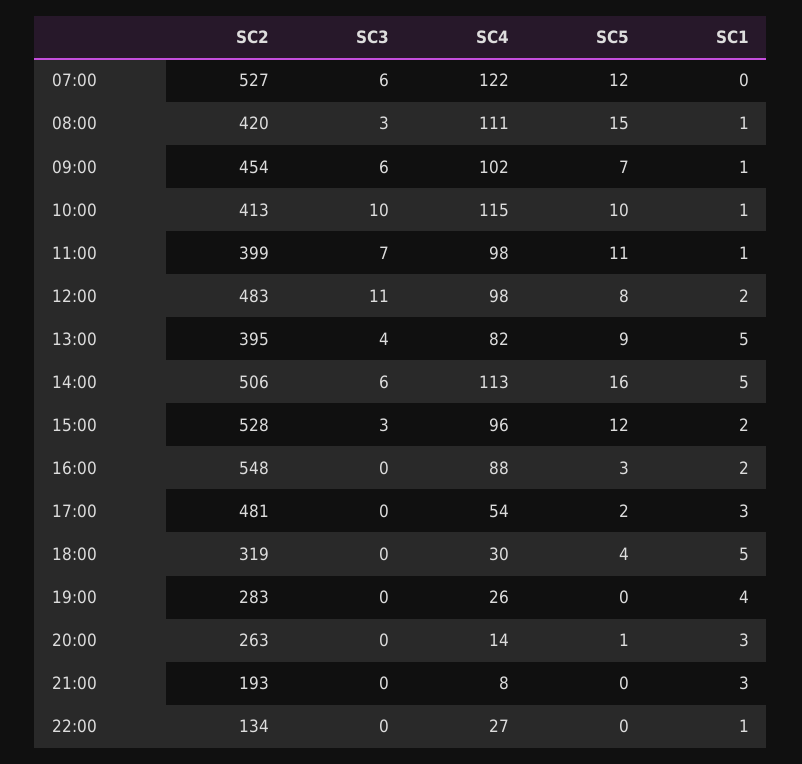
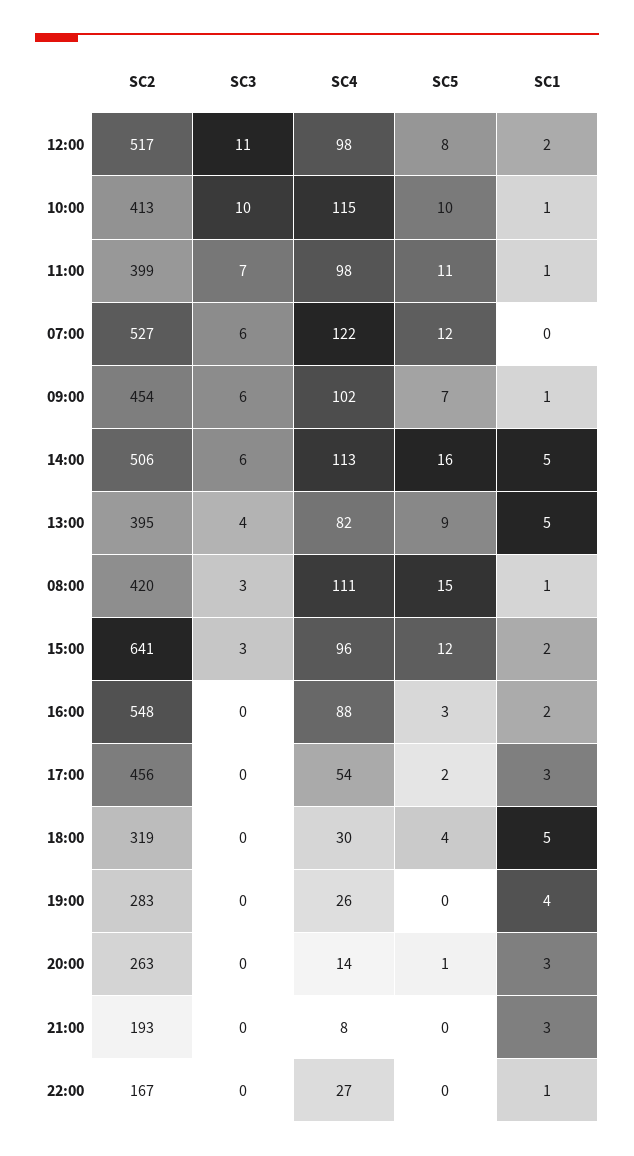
SC2, 12:00: 483 -> 517
SC2, 15:00: 528 -> 641
SC2, 17:00: 481 -> 456
SC2, 22:00: 134 -> 167

